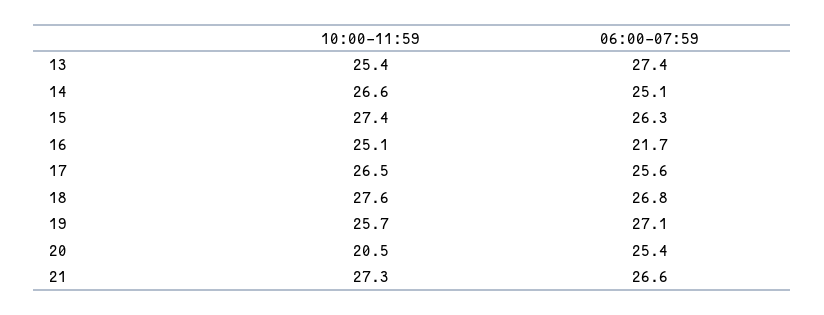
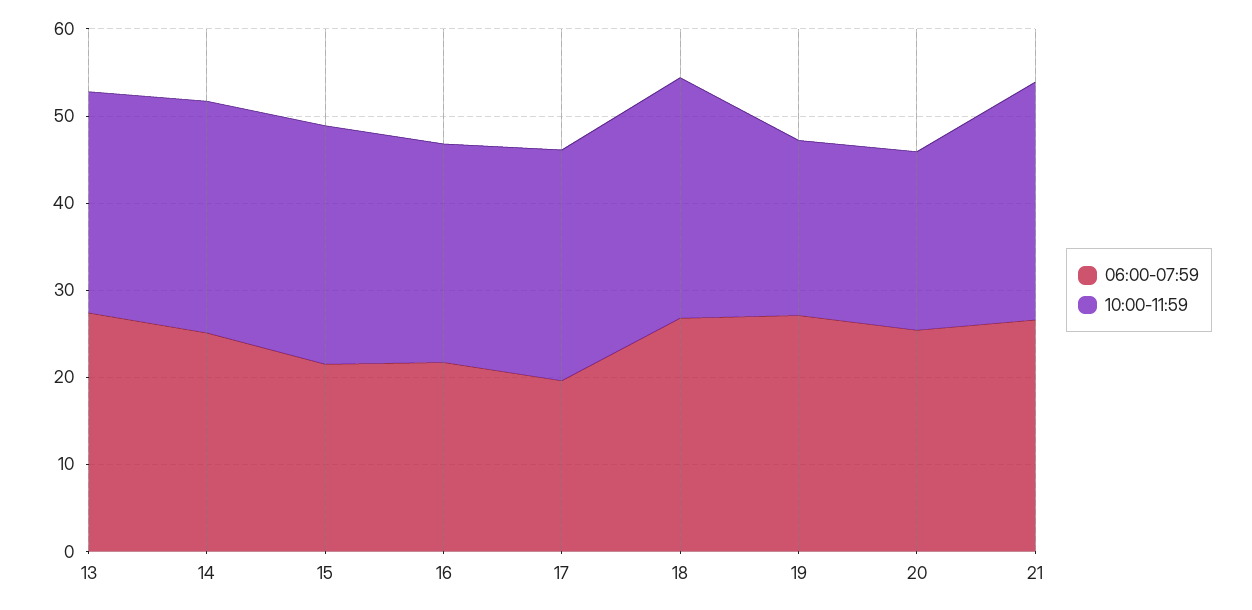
06:00-07:59, 15: 26.3 -> 22
06:00-07:59, 17: 25.6 -> 20
10:00-11:59, 19: 25.7 -> 20

